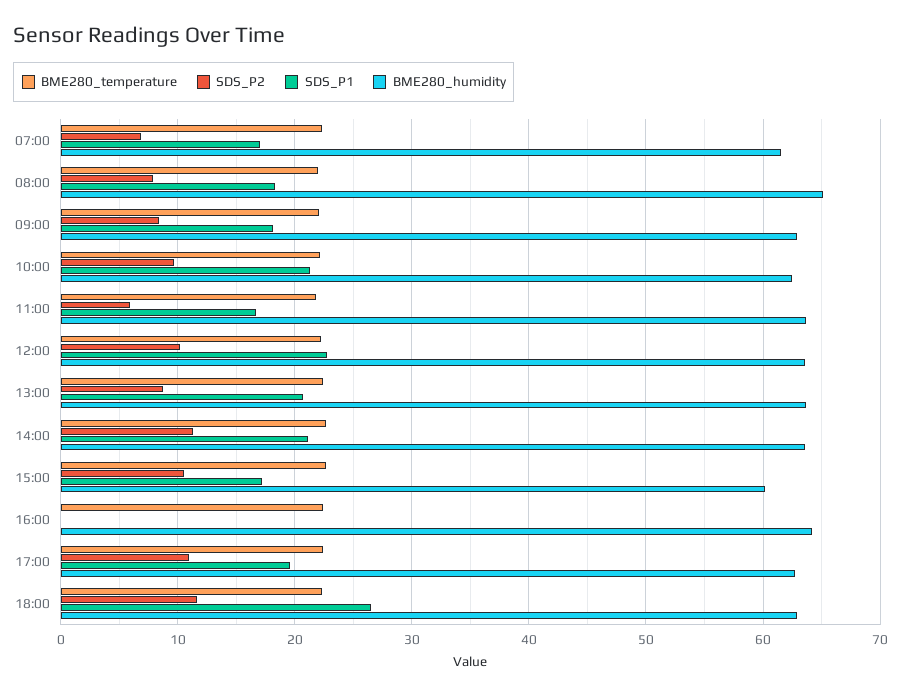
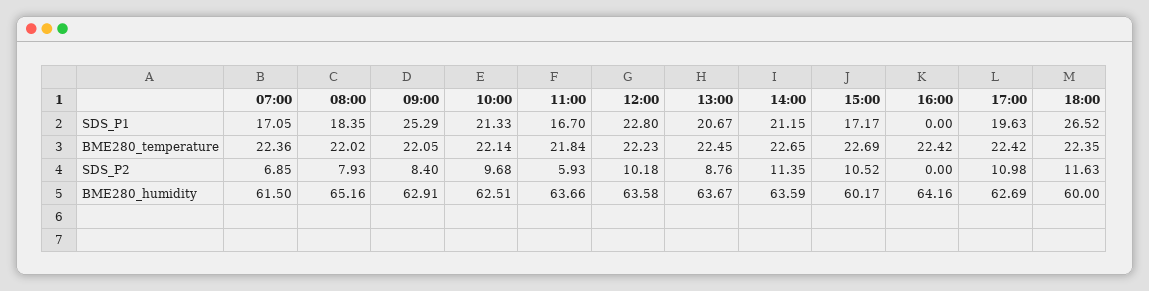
SDS_P1, 09:00: 18 -> 25.29
BME280_humidity, 18:00: 63 -> 60

